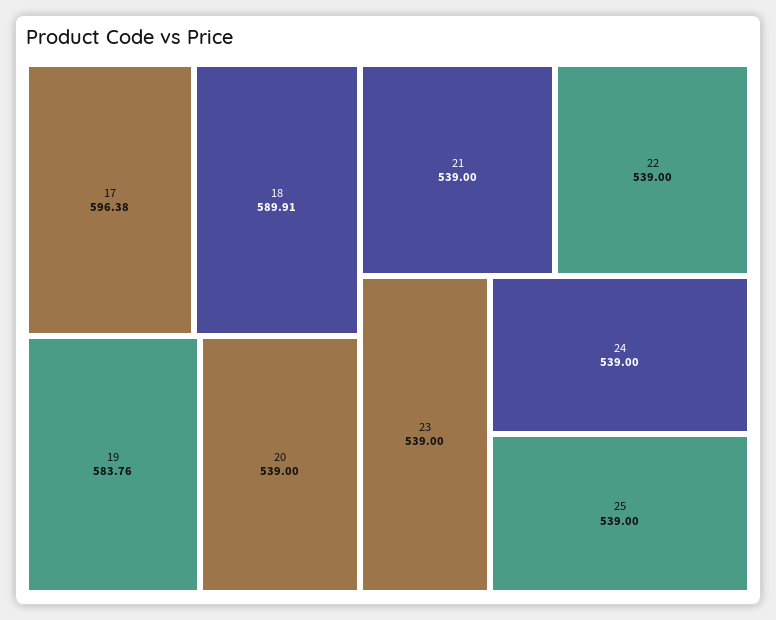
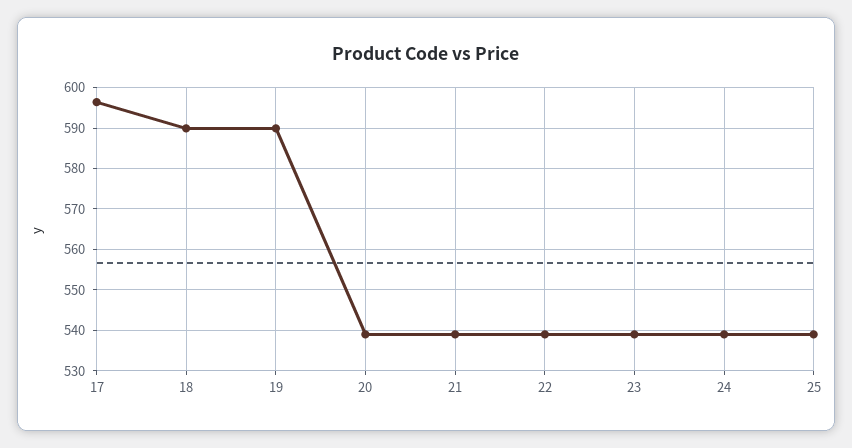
19: 583.76 -> 590

